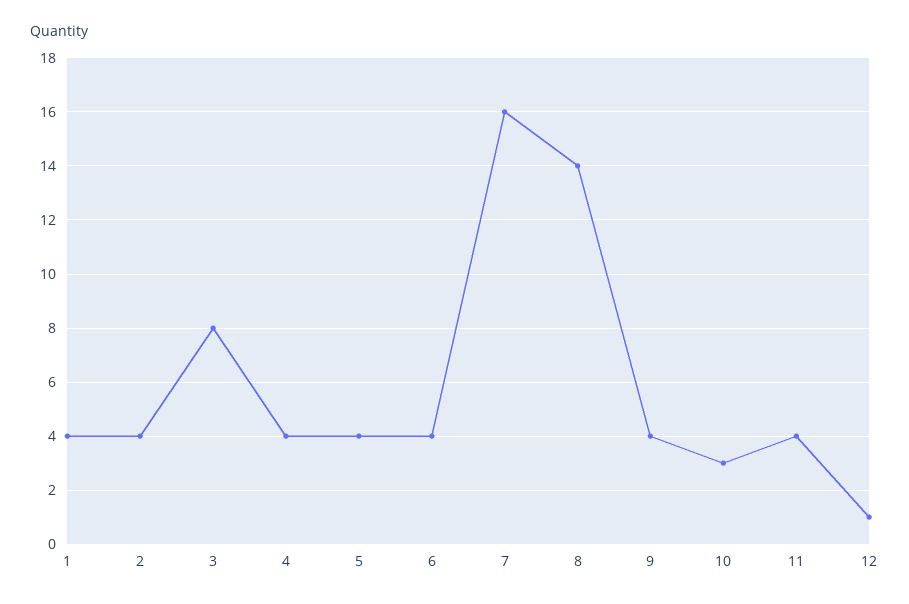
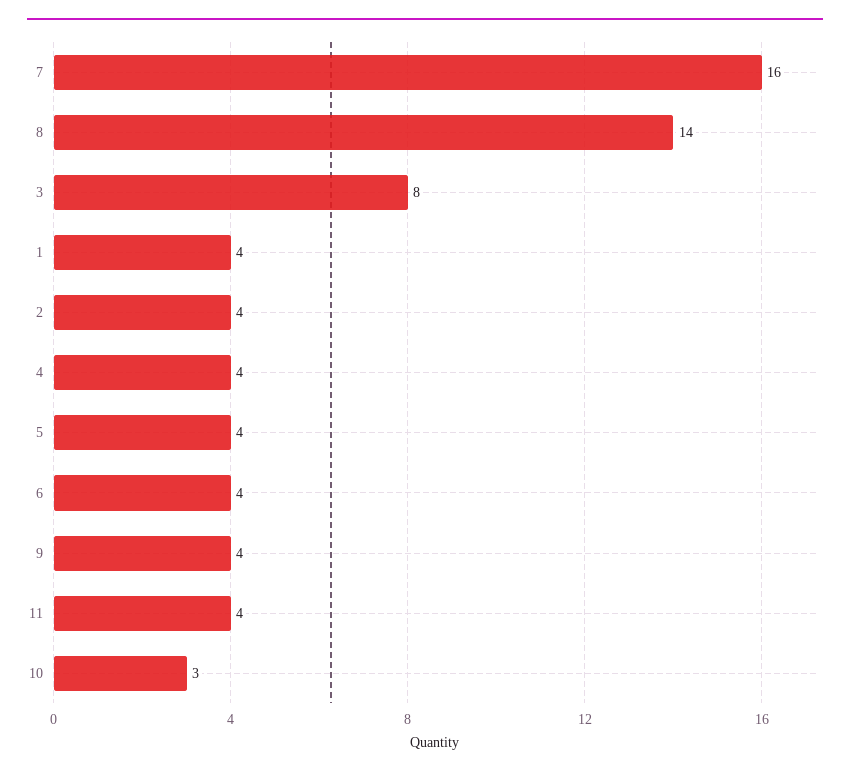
12: 1 -> none

